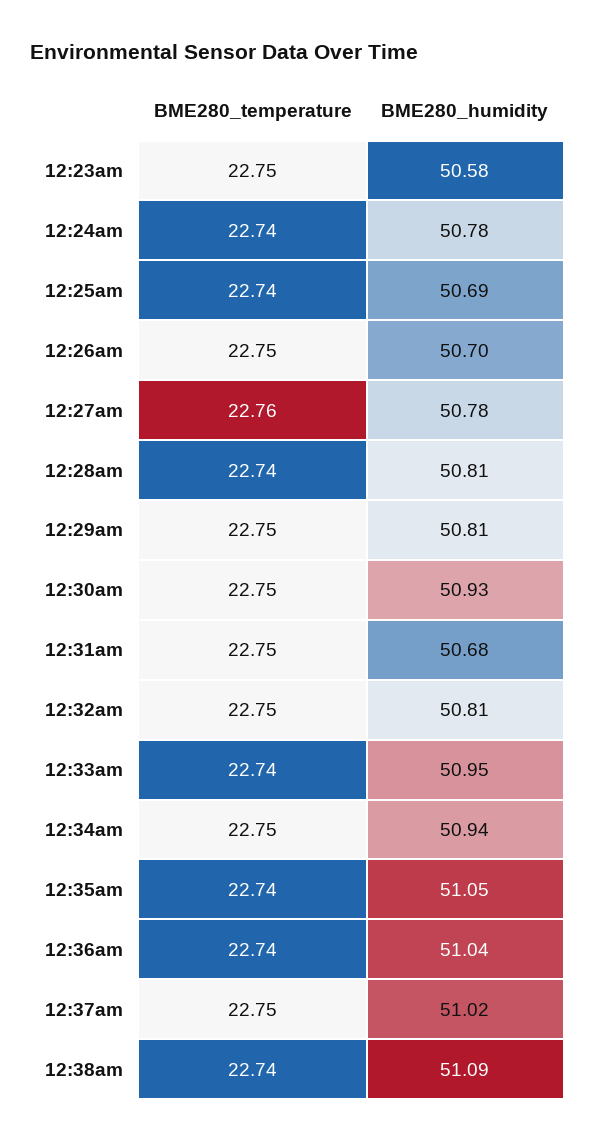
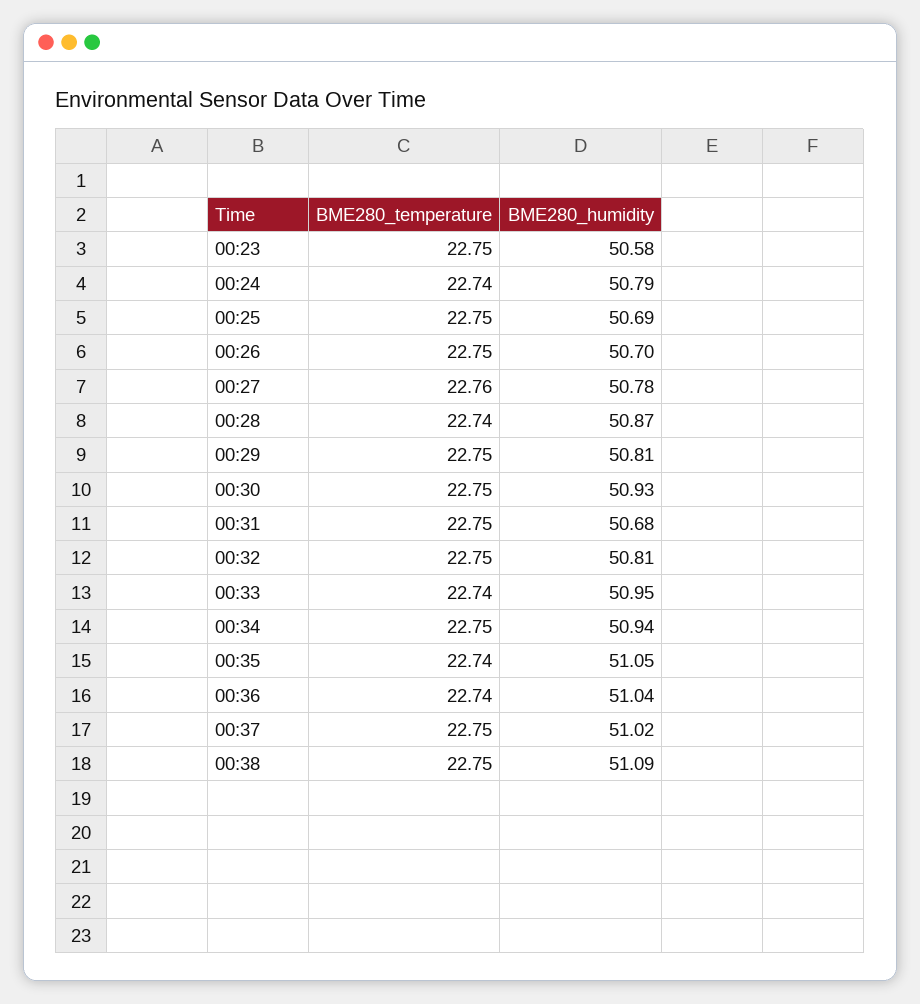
BME280_humidity, 12:24am: 50.78 -> 50.79
BME280_temperature, 12:25am: 22.74 -> 22.75
BME280_humidity, 12:28am: 50.81 -> 50.87
BME280_temperature, 12:38am: 22.74 -> 22.75

